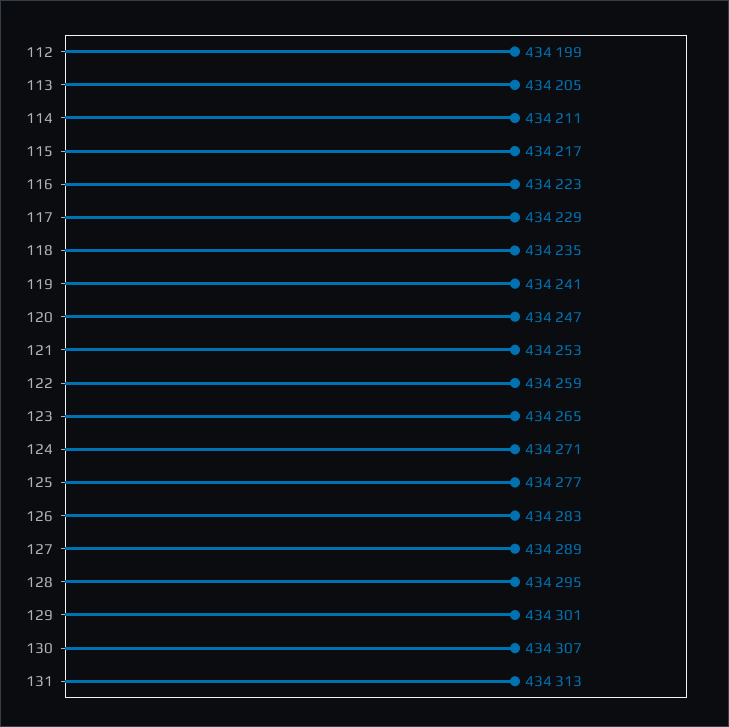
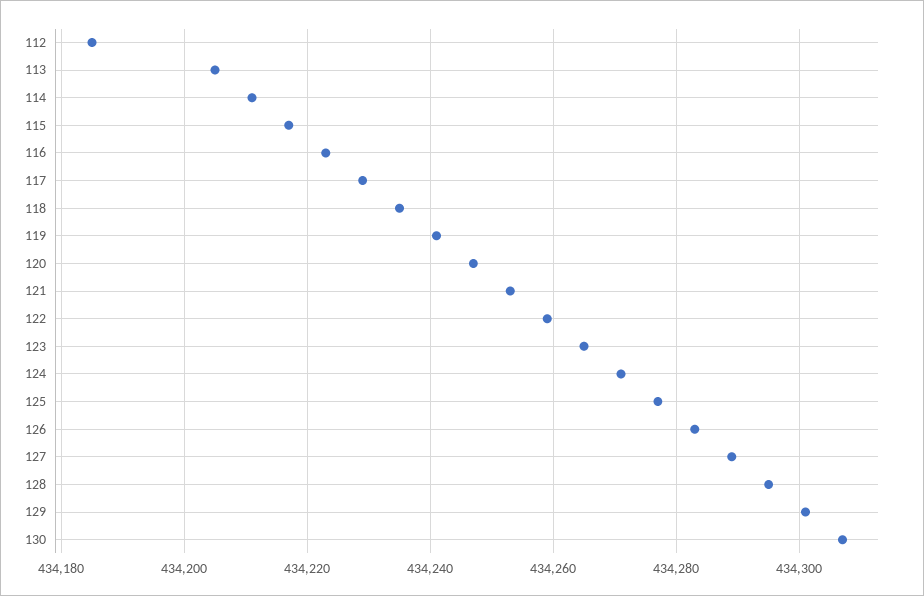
112: 434199 -> 434185
131: 434313 -> none

